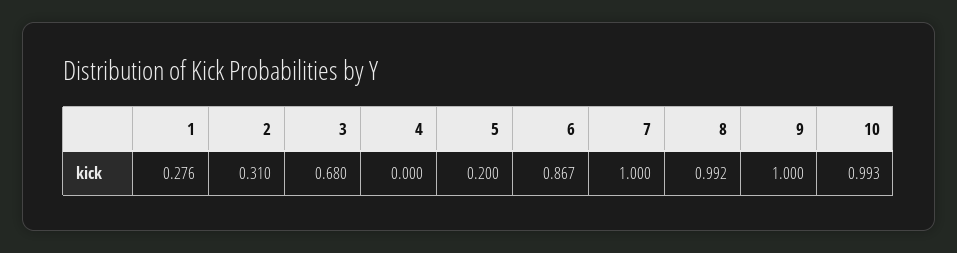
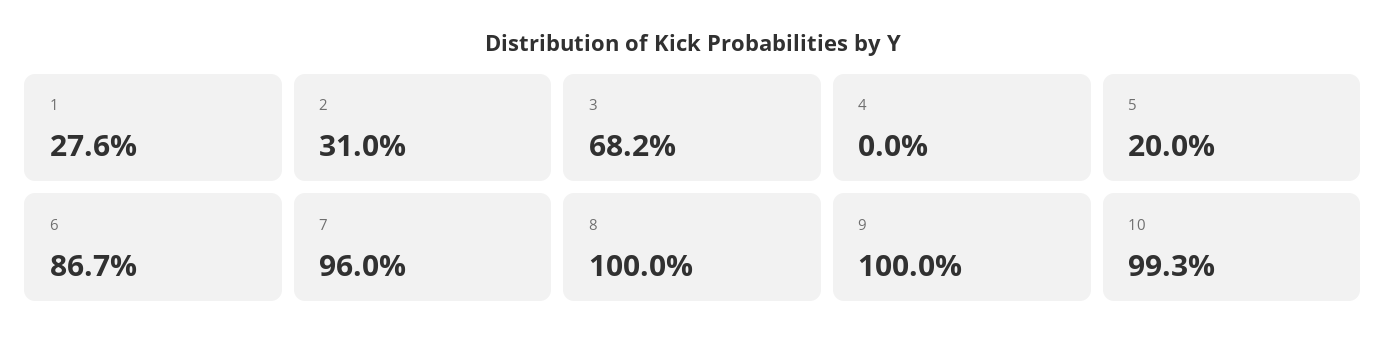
3: 0.68 -> 0.682
7: 1 -> 0.96
8: 0.992 -> 1

